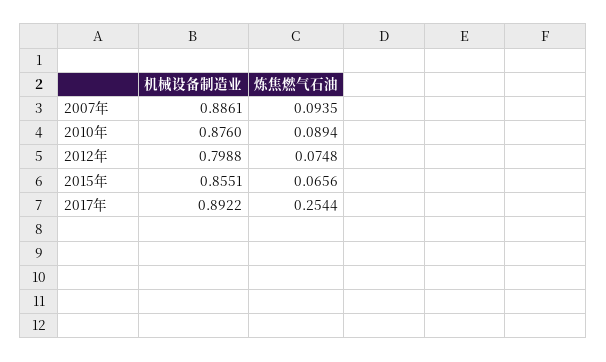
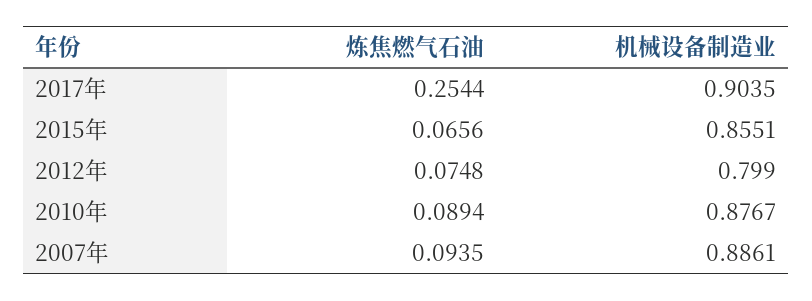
机械设备制造业, 2010年: 0.876 -> 0.8767
机械设备制造业, 2012年: 0.7988 -> 0.799
机械设备制造业, 2017年: 0.8922 -> 0.9035

